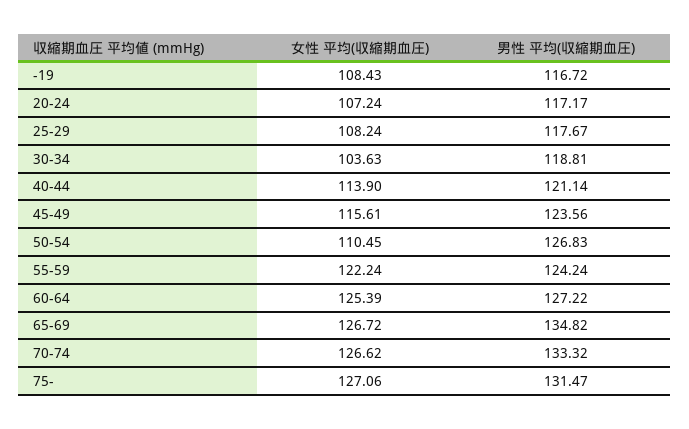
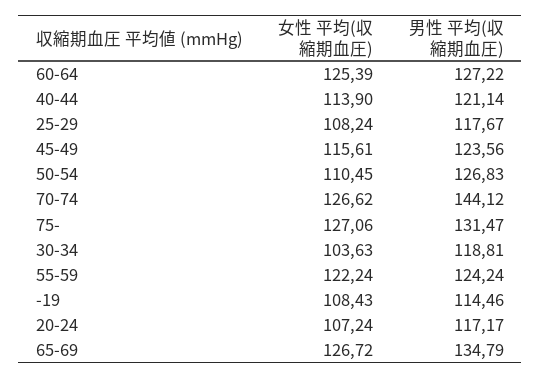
男性 平均(収縮期血圧), -19: 116.72 -> 114.46
男性 平均(収縮期血圧), 65-69: 134.82 -> 134.79
男性 平均(収縮期血圧), 70-74: 133.32 -> 144.12

